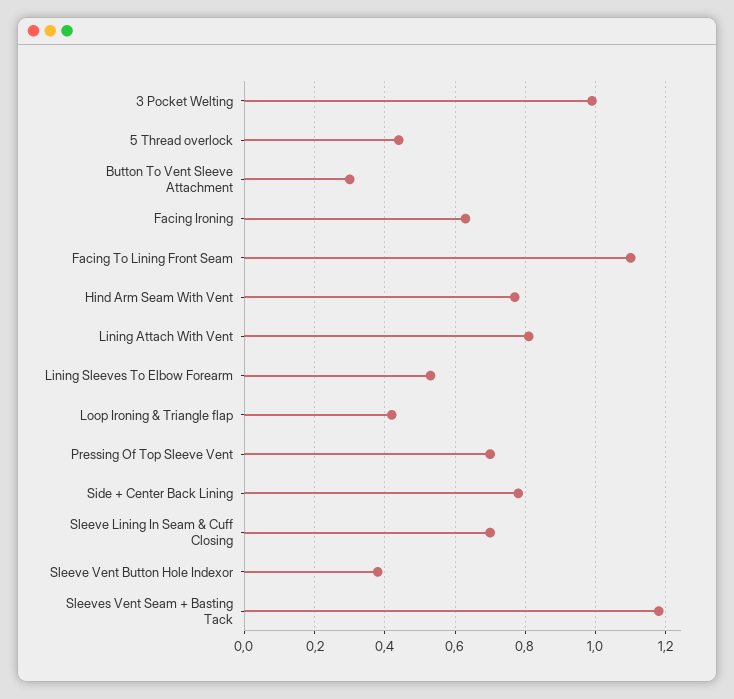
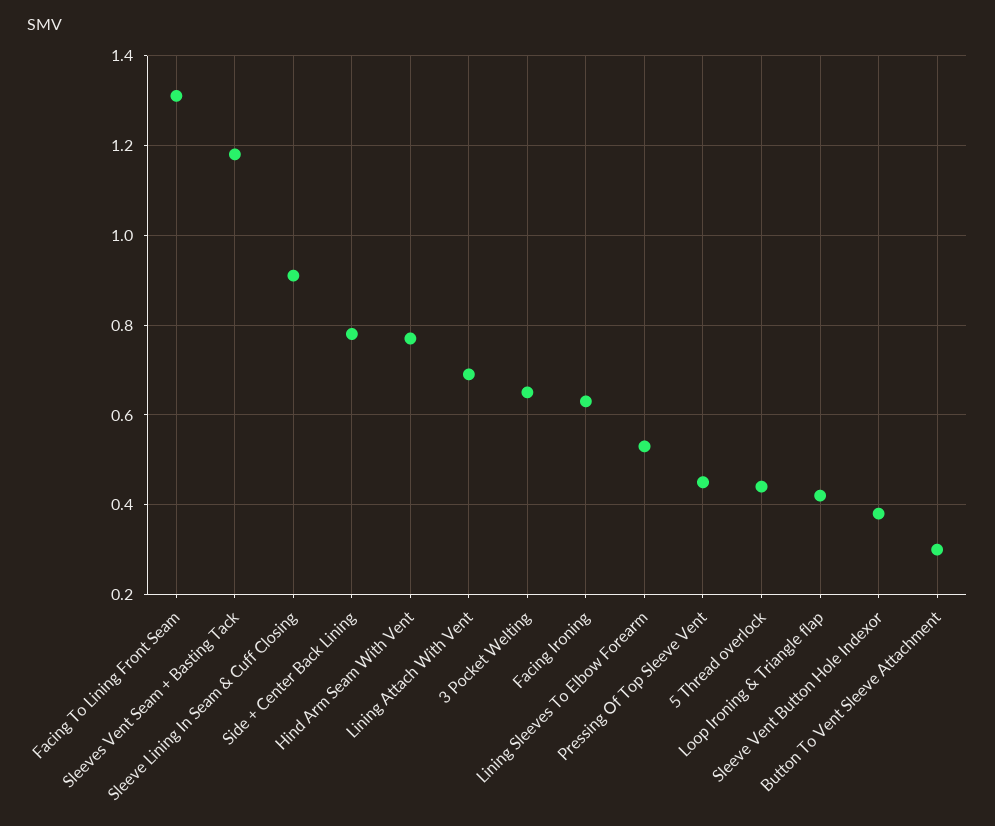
3 Pocket Welting: 1 -> 0.65
Facing To Lining Front Seam: 1.1 -> 1.3
Lining Attach With Vent: 0.8 -> 0.7
Pressing Of Top Sleeve Vent: 0.7 -> 0.45
Sleeve Lining In Seam & Cuff Closing: 0.7 -> 0.9

